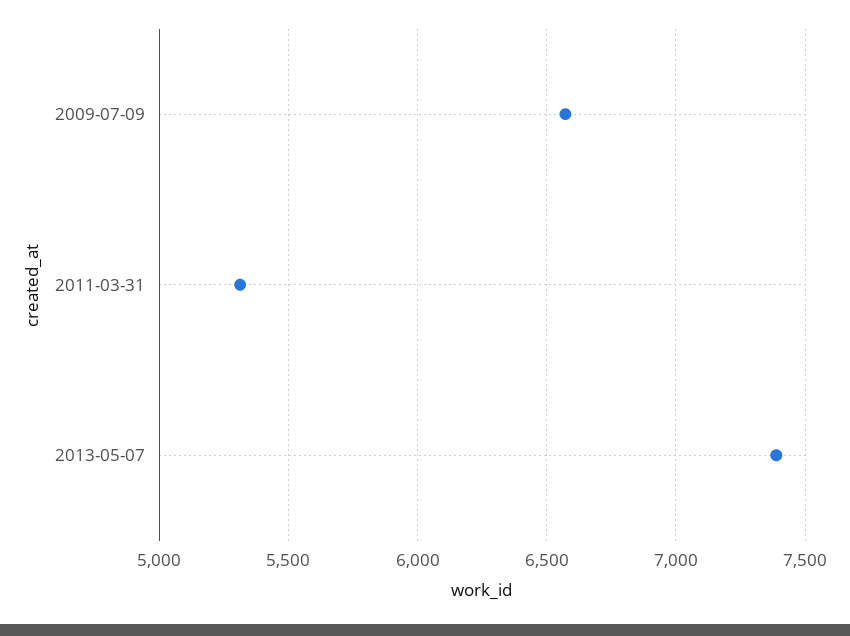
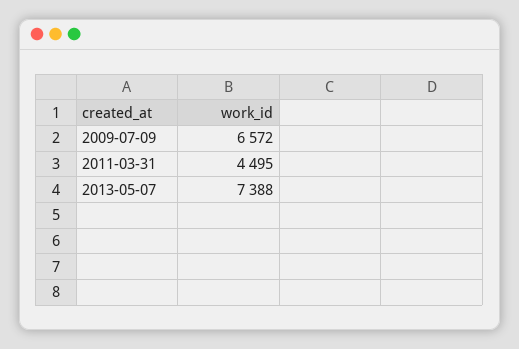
2011-03-31: 5300 -> 4495

